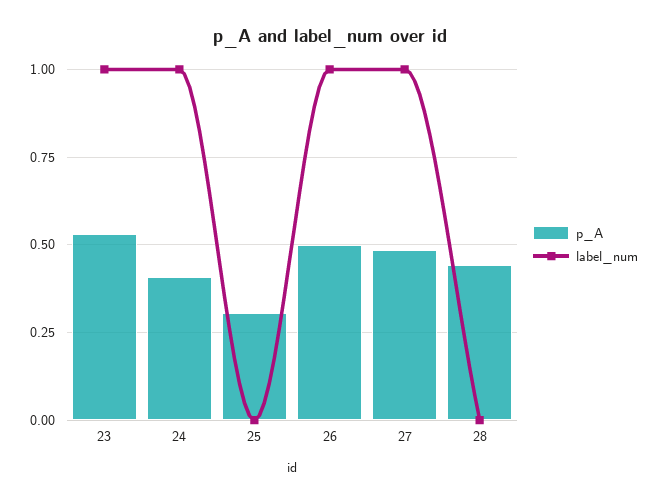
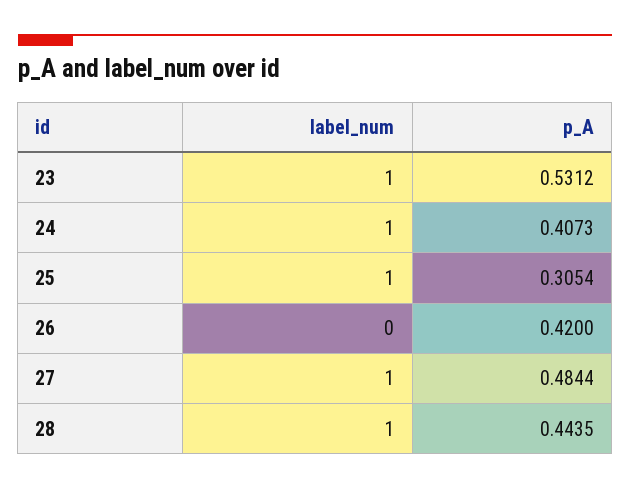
label_num, 25: 0 -> 1
p_A, 26: 0.5 -> 0.42
label_num, 26: 1 -> 0
label_num, 28: 0 -> 1

